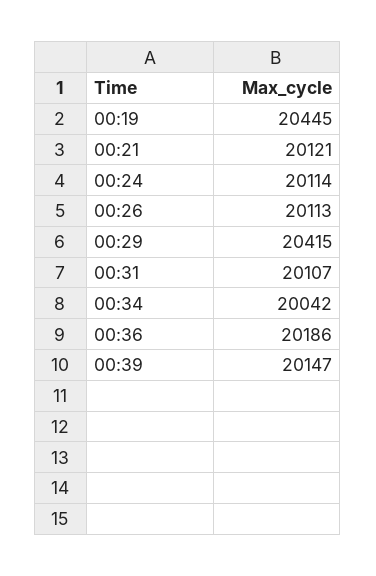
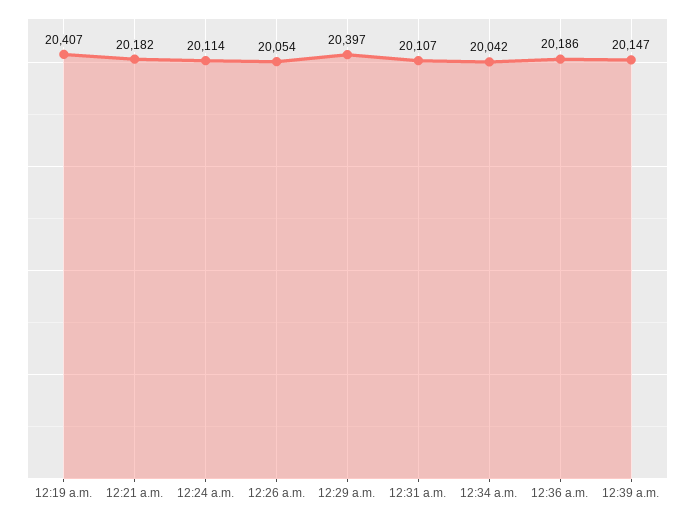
00:19: 20445 -> 20407
00:21: 20121 -> 20182
00:26: 20113 -> 20054
00:29: 20415 -> 20397

